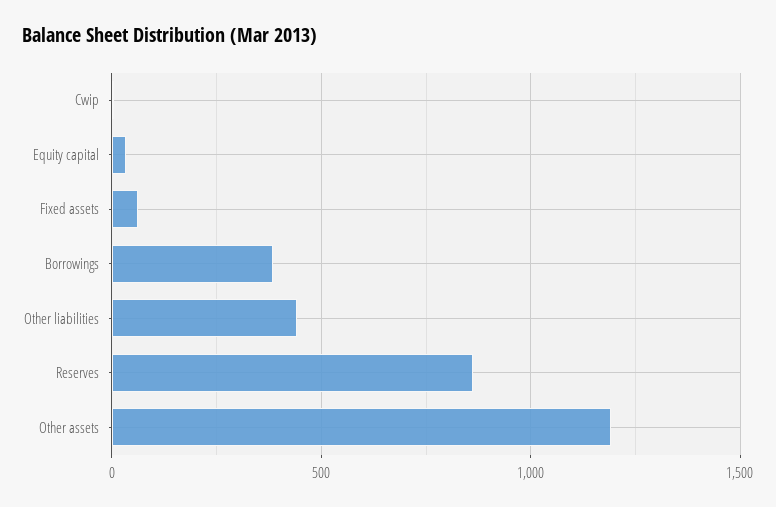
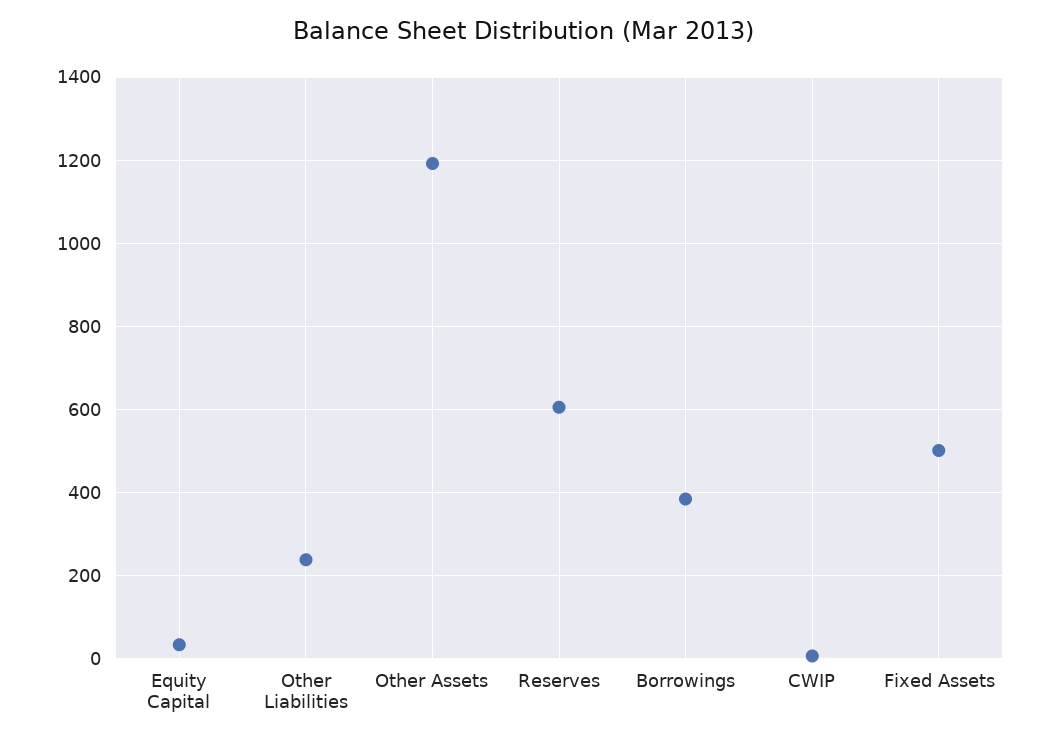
Fixed assets: 50 -> 500
Other liabilities: 450 -> 240
Reserves: 850 -> 600

